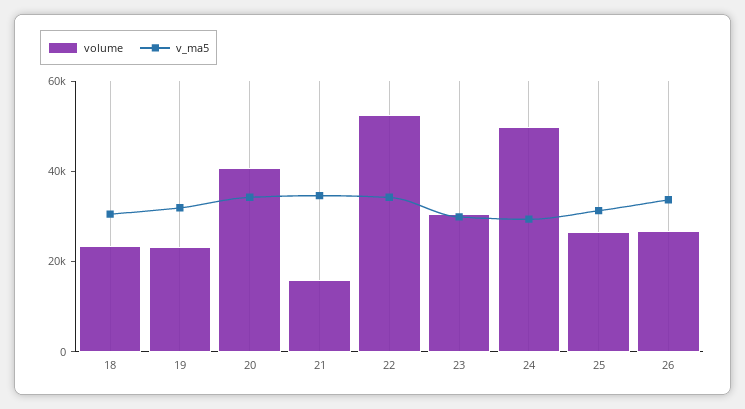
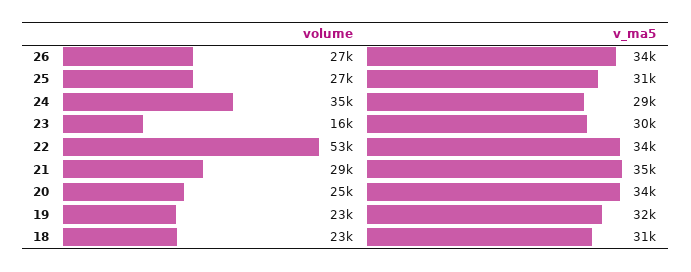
volume, 20: 40000 -> 25000
volume, 21: 15000 -> 29000
volume, 23: 30000 -> 16000
volume, 24: 50000 -> 35000

